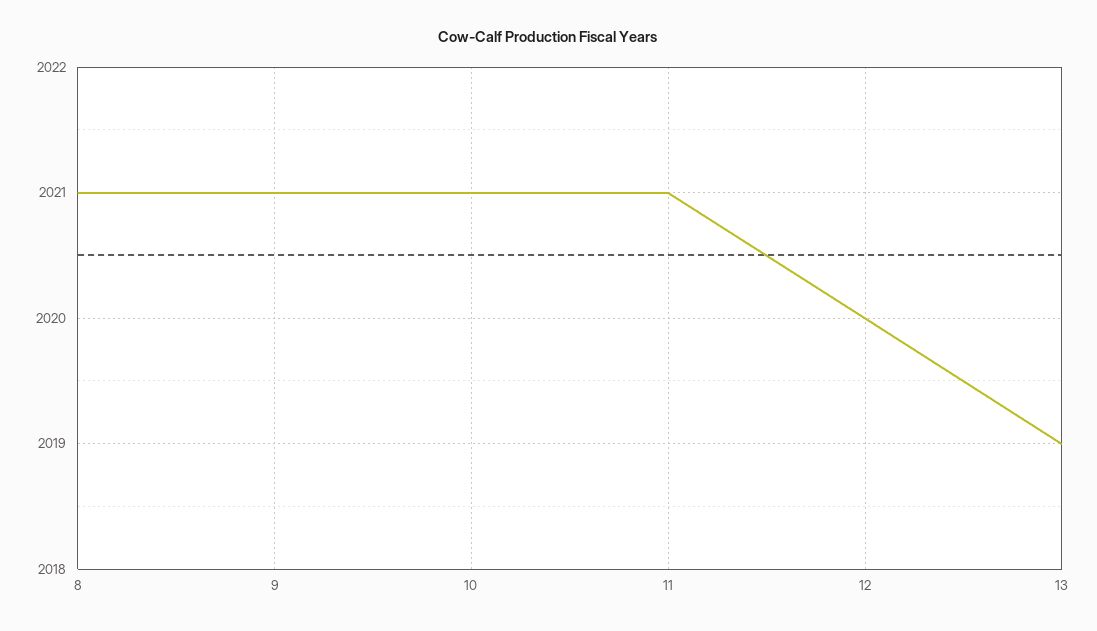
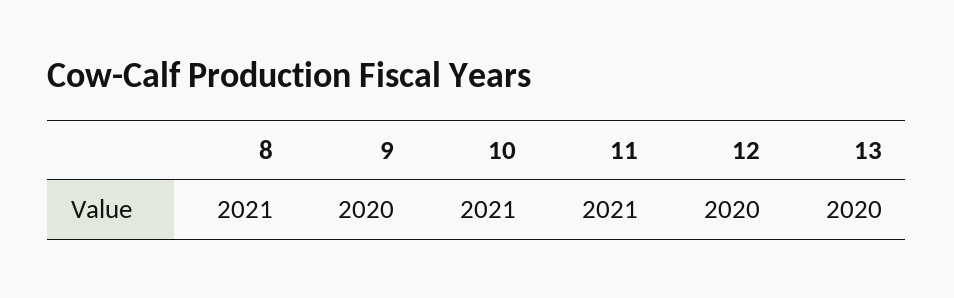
9: 2021 -> 2020
13: 2019 -> 2020

